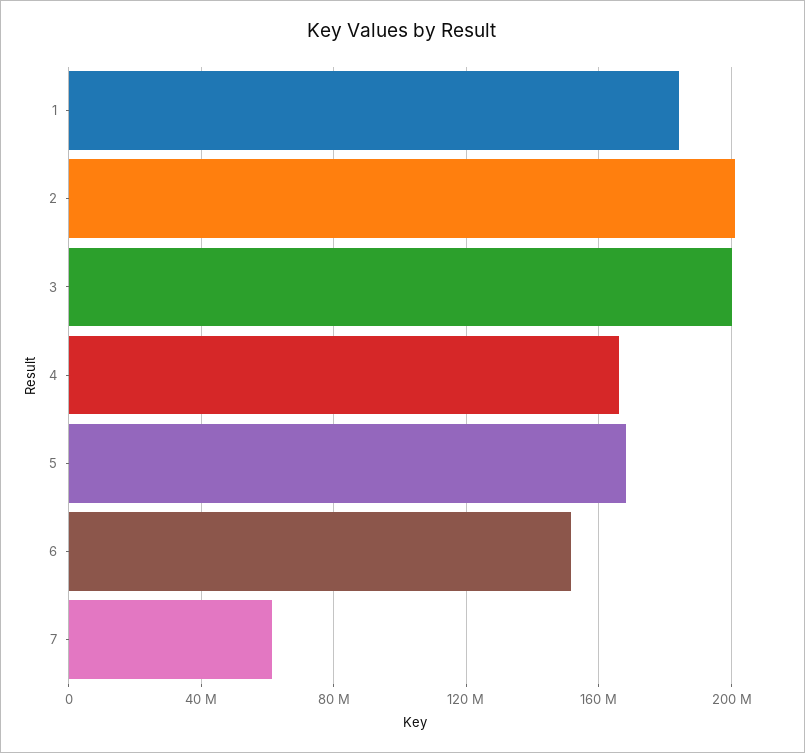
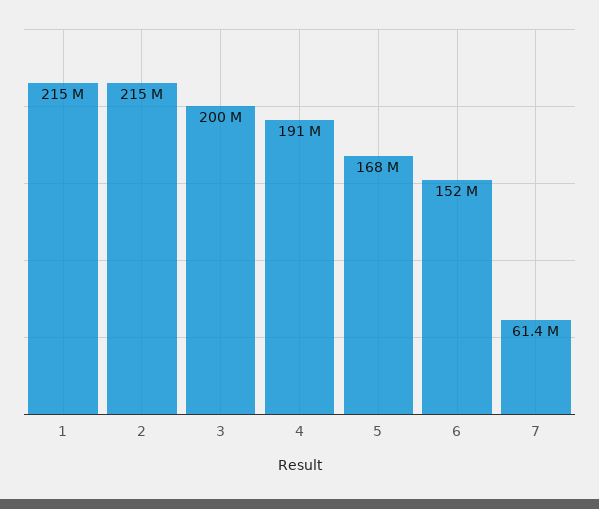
1: 185000000 -> 215000000
2: 200000000 -> 215000000
4: 165000000 -> 191000000

